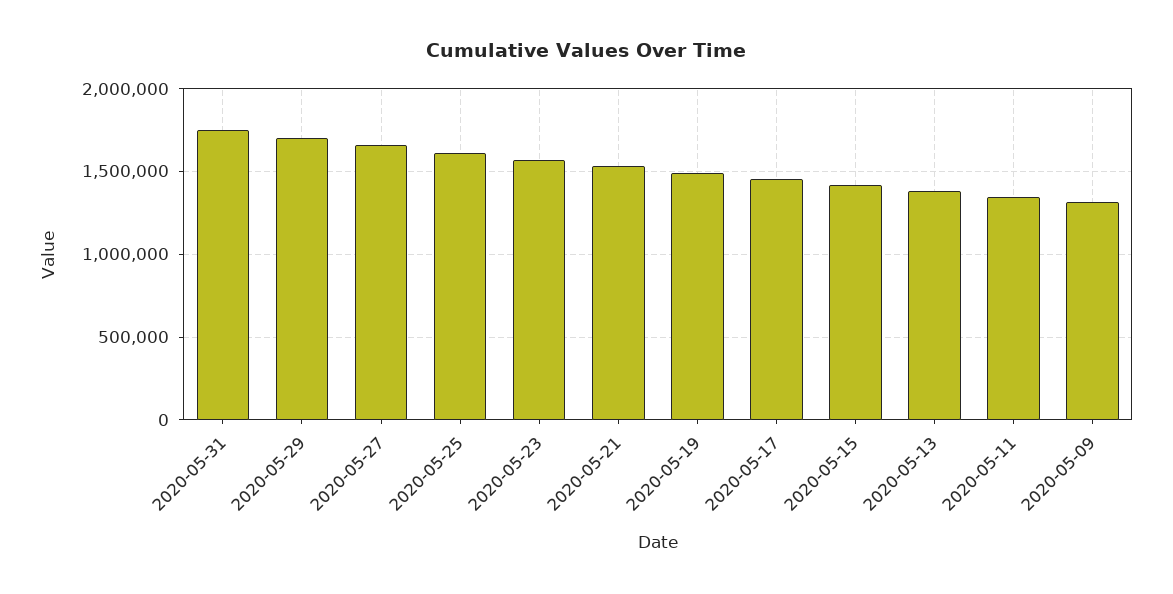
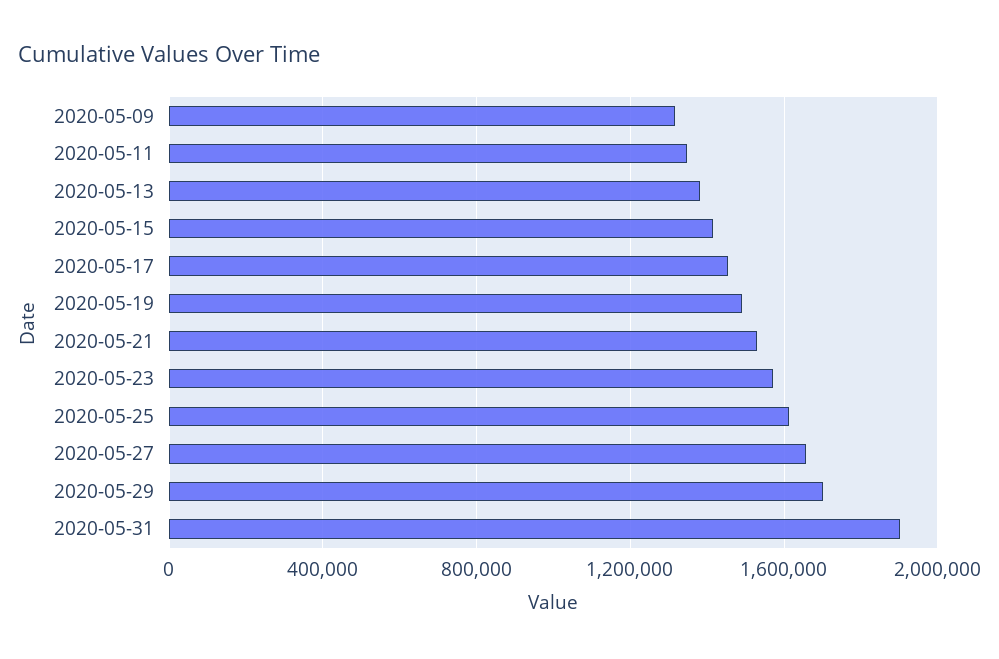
2020-05-31: 1750000 -> 1900000

